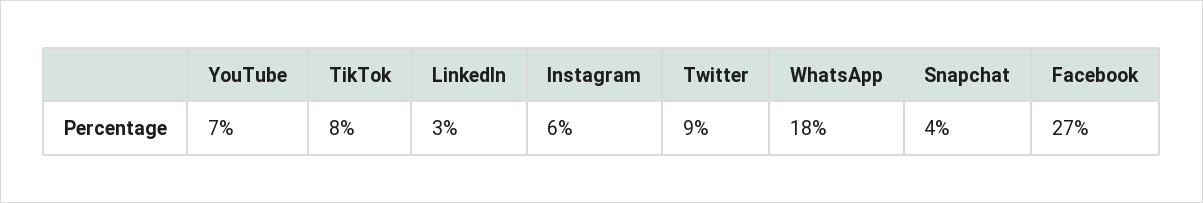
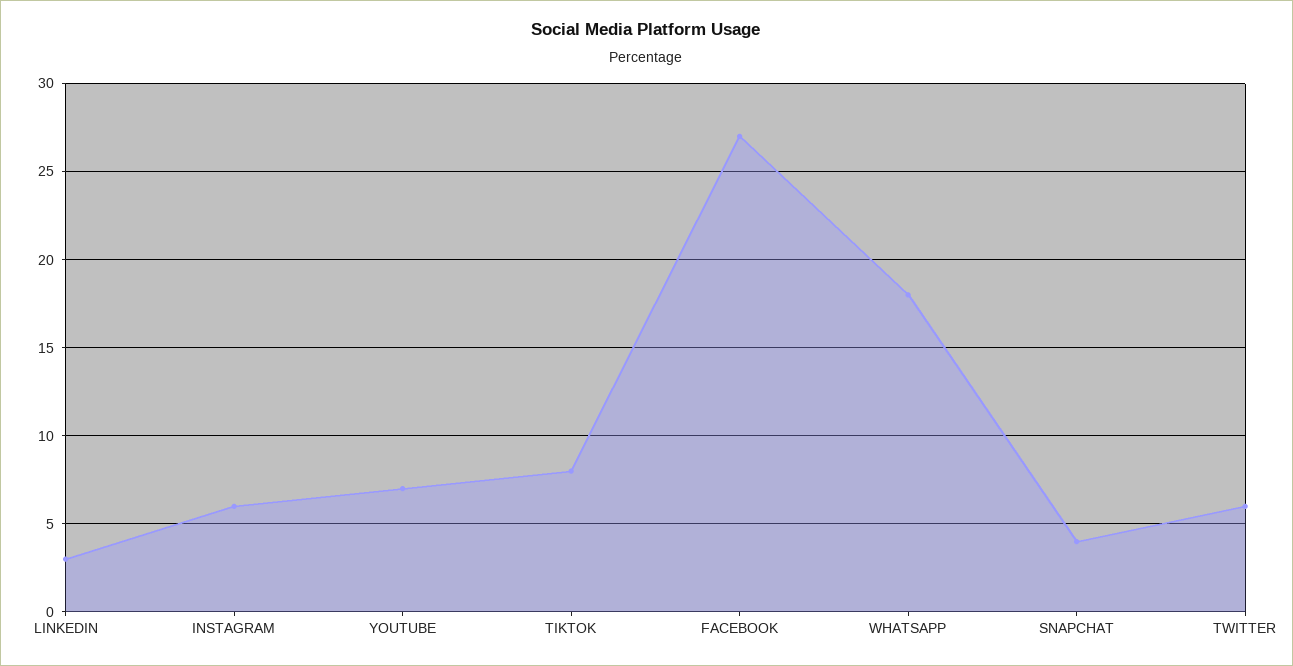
Twitter: 9 -> 6

